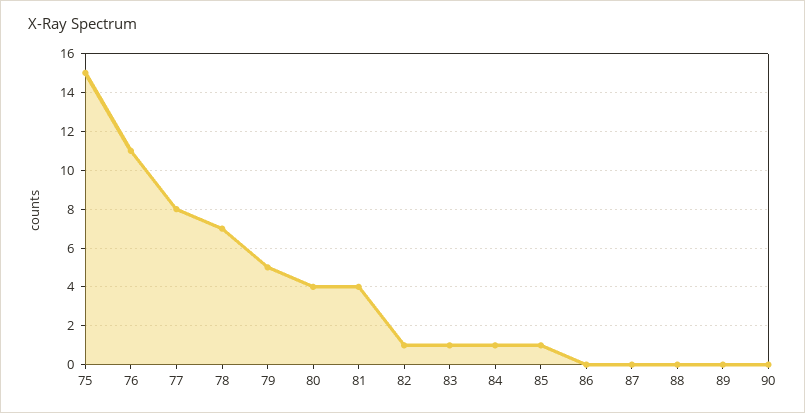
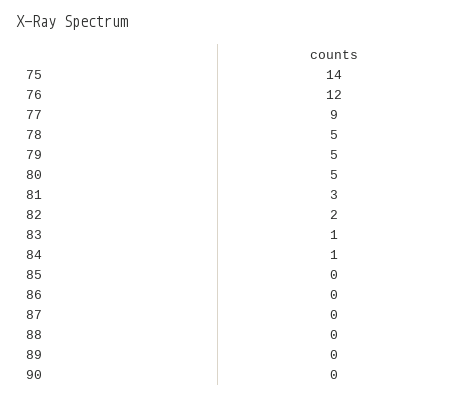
75: 15 -> 14
76: 11 -> 12
77: 8 -> 9
78: 7 -> 5
80: 4 -> 5
81: 4 -> 3
82: 1 -> 2
85: 1 -> 0

